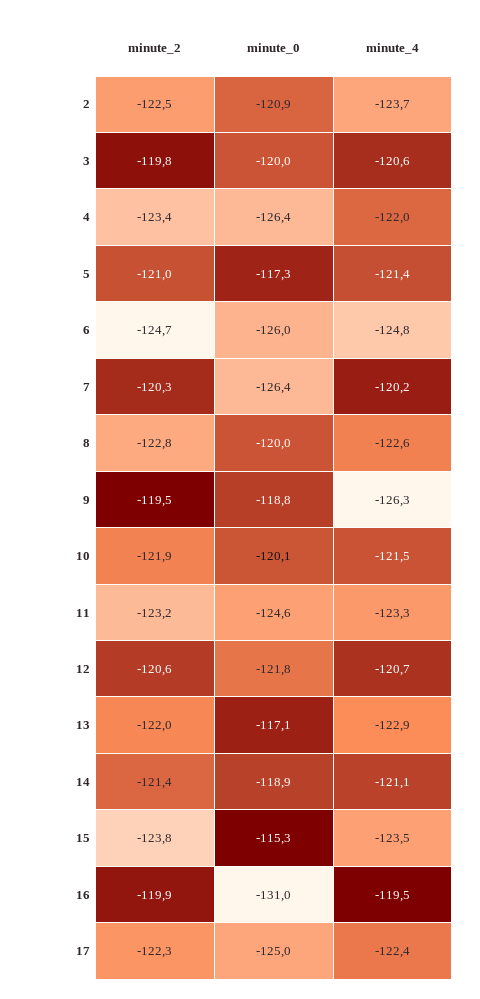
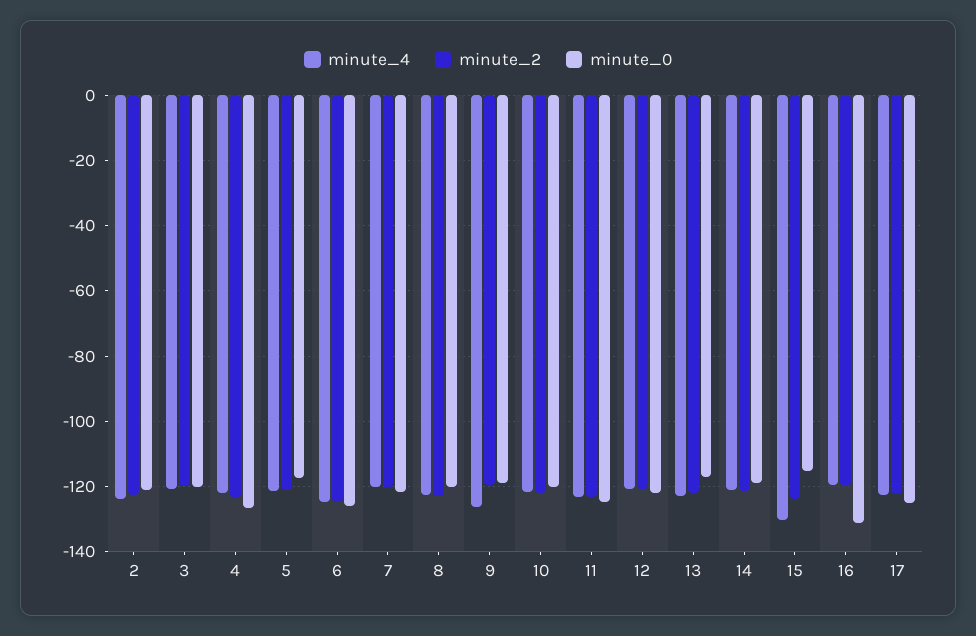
minute_0, 7: -126.4 -> -122
minute_4, 15: -123.5 -> -130

